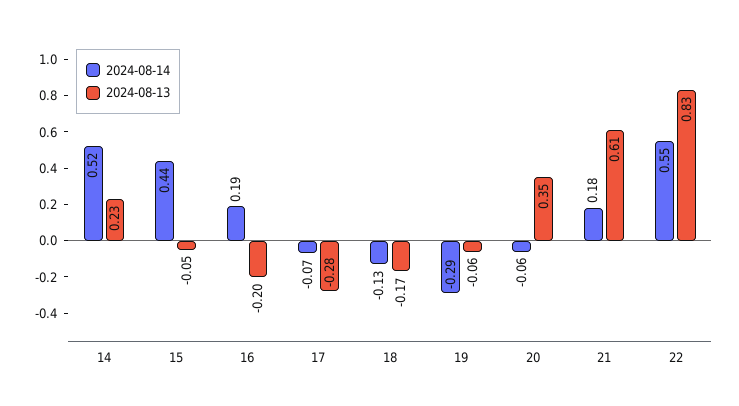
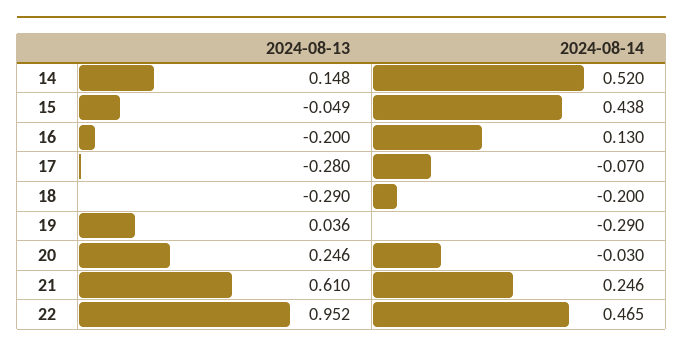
2024-08-13, 14: 0.23 -> 0.148
2024-08-14, 16: 0.19 -> 0.13
2024-08-14, 18: -0.13 -> -0.2
2024-08-13, 18: -0.17 -> -0.29
2024-08-13, 19: -0.06 -> 0.036
2024-08-14, 20: -0.06 -> -0.03
2024-08-13, 20: 0.35 -> 0.246
2024-08-14, 21: 0.18 -> 0.246
2024-08-14, 22: 0.55 -> 0.465
2024-08-13, 22: 0.83 -> 0.952

